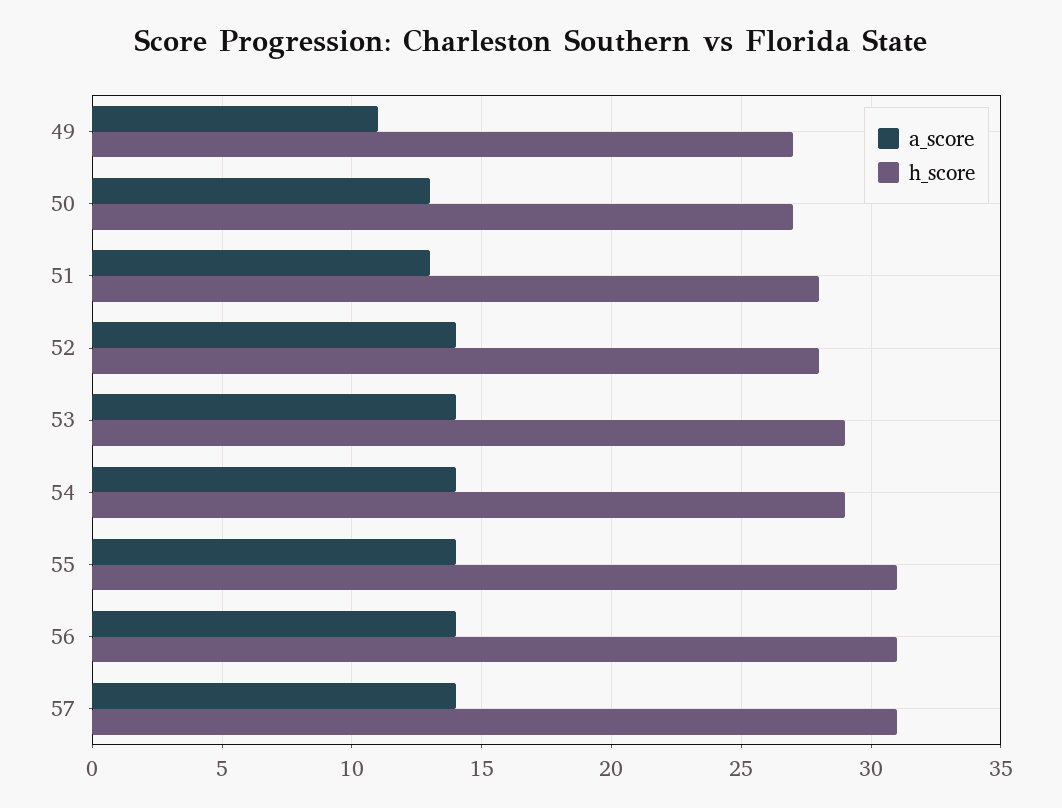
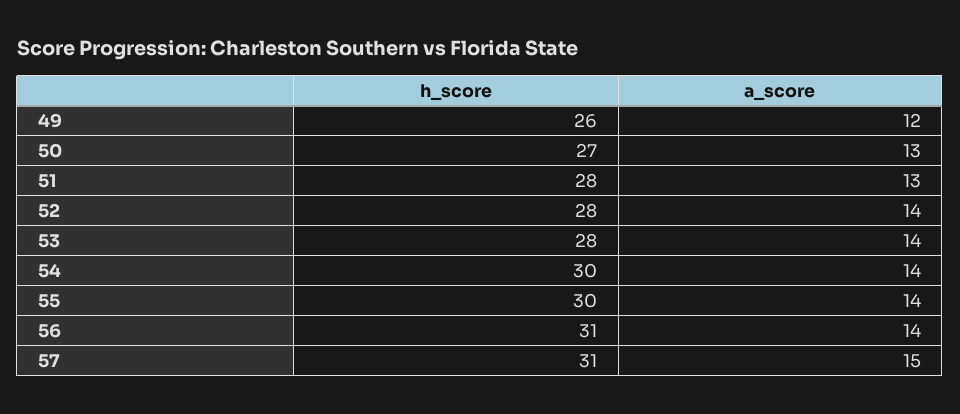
a_score, 49: 11 -> 12
h_score, 49: 27 -> 26
h_score, 53: 29 -> 28
h_score, 54: 29 -> 30
h_score, 55: 31 -> 30
a_score, 57: 14 -> 15

